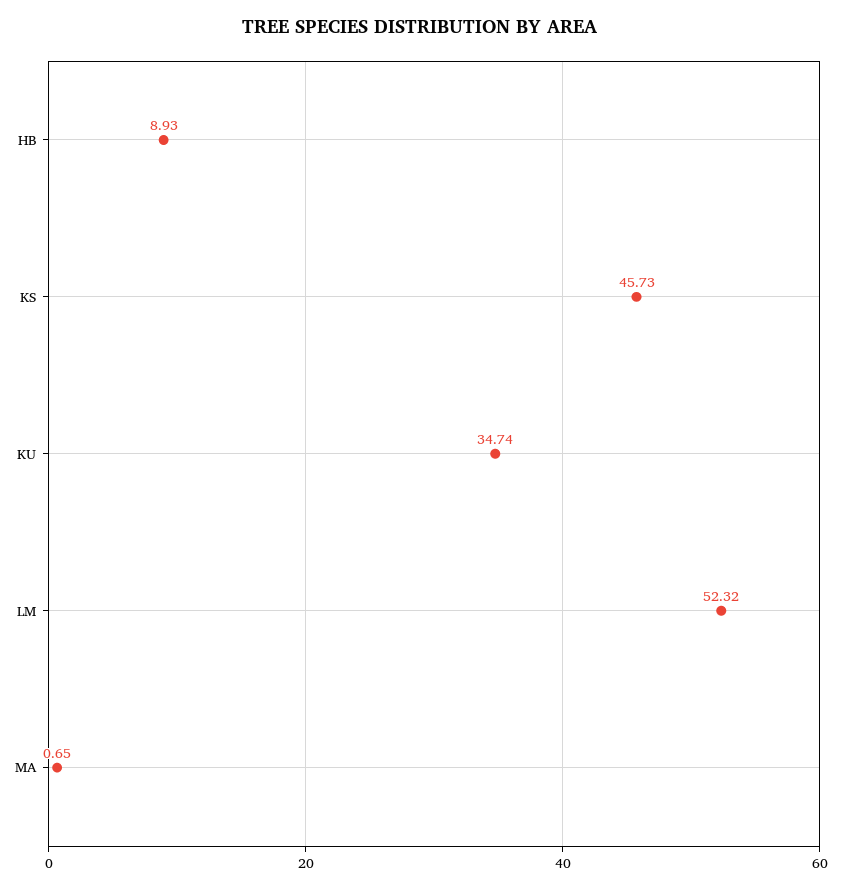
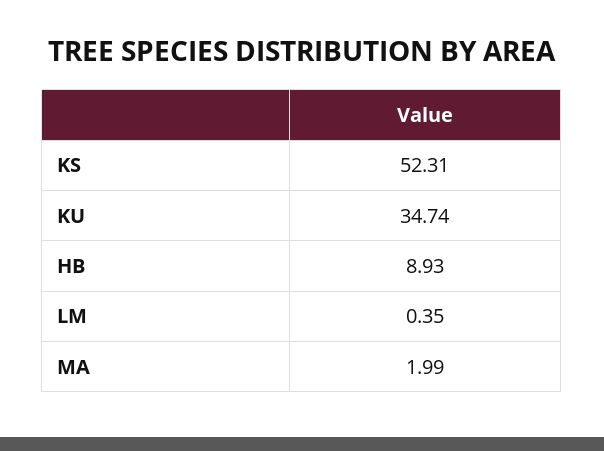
KS: 45.73 -> 52.31
LM: 52.32 -> 0.35
MA: 0.65 -> 1.99

